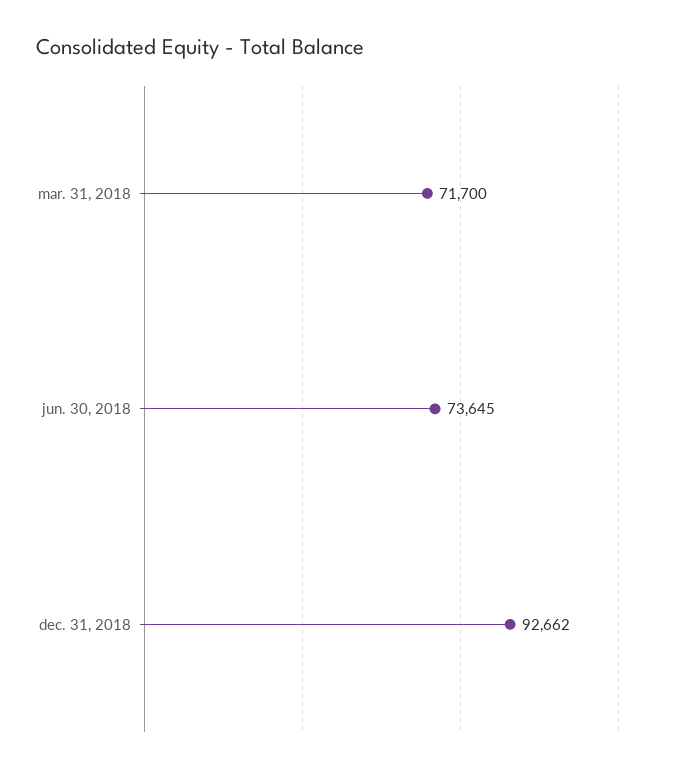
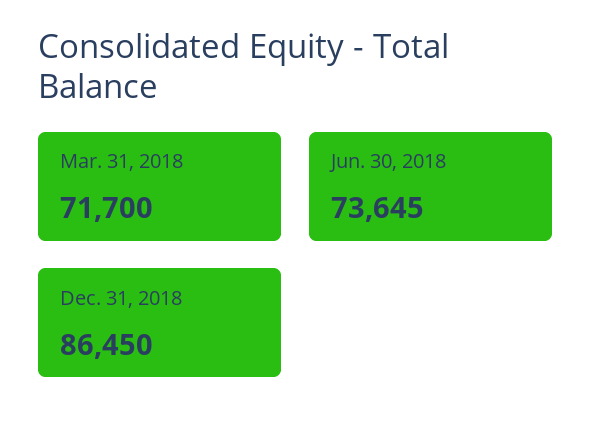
dec. 31, 2018: 92662 -> 86450

